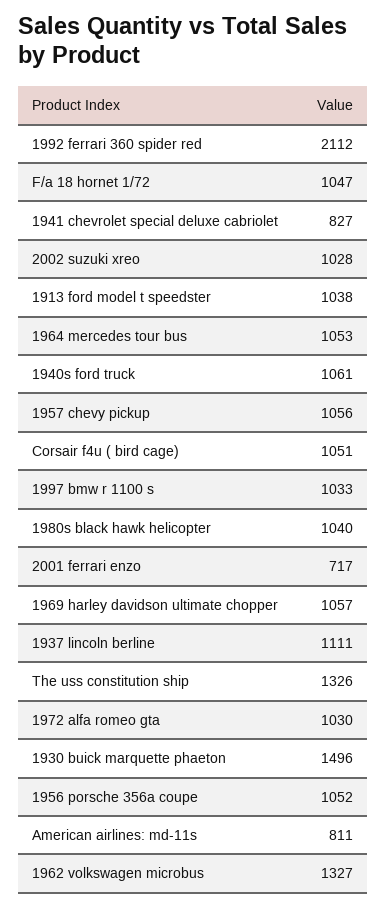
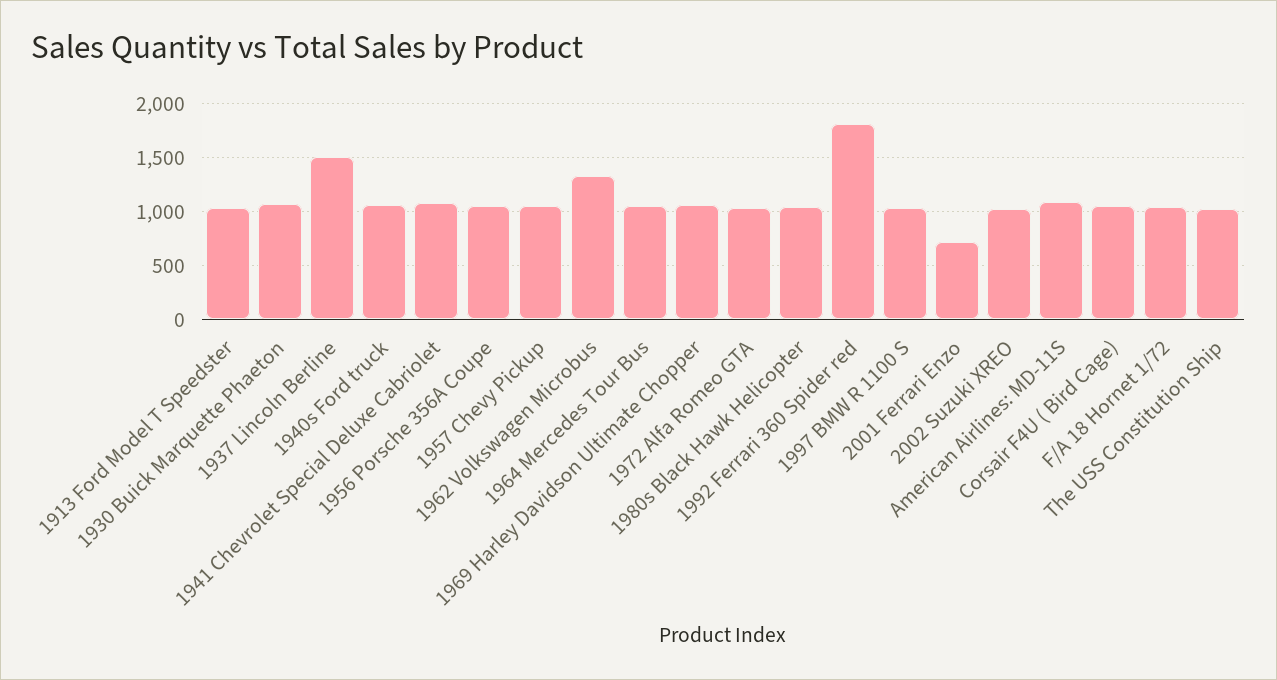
1992 ferrari 360 spider red: 2112 -> 1800
1941 chevrolet special deluxe cabriolet: 827 -> 1100
1937 lincoln berline: 1111 -> 1500
The uss constitution ship: 1326 -> 1000
1930 buick marquette phaeton: 1496 -> 1100
American airlines: md-11s: 811 -> 1100

